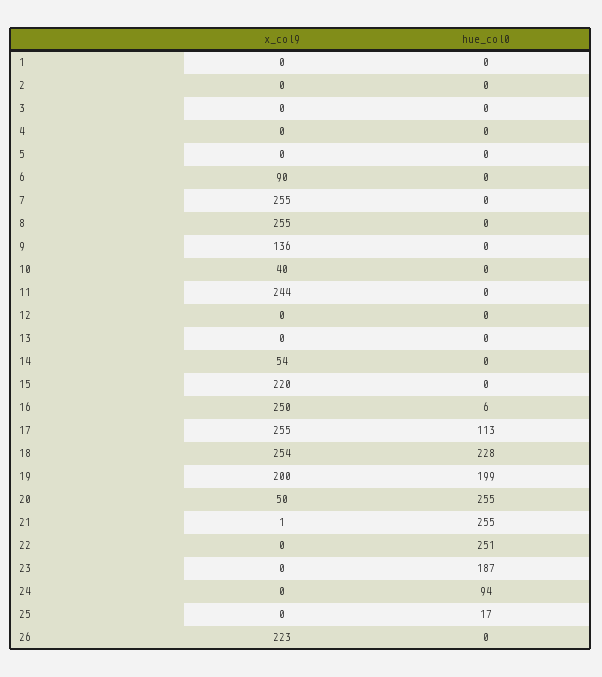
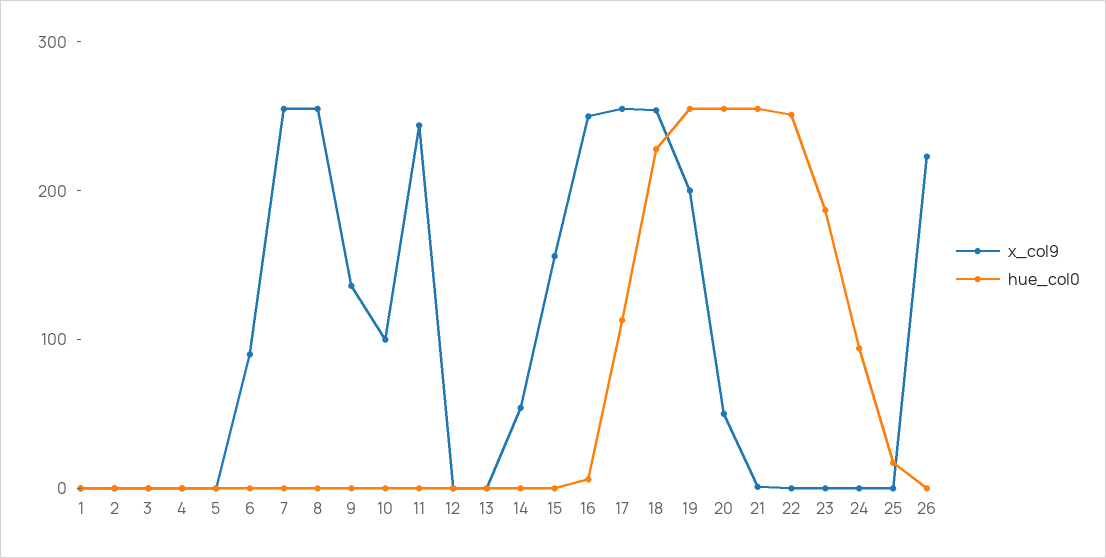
x_col9, 10: 40 -> 100
x_col9, 15: 220 -> 160
hue_col0, 19: 199 -> 260

